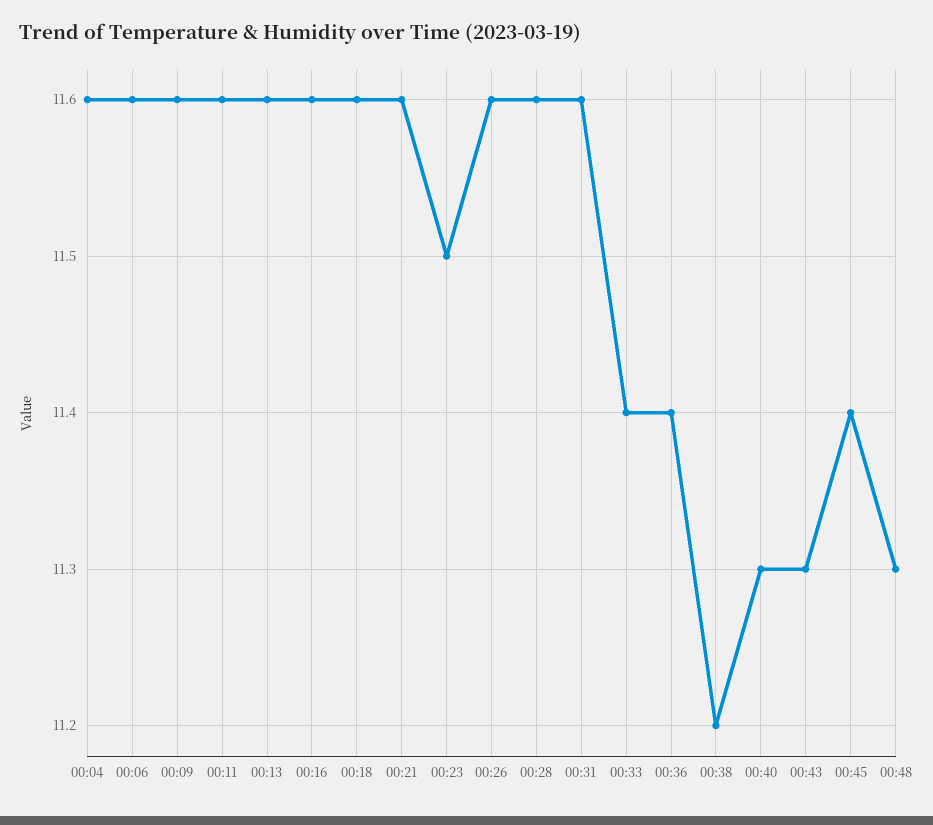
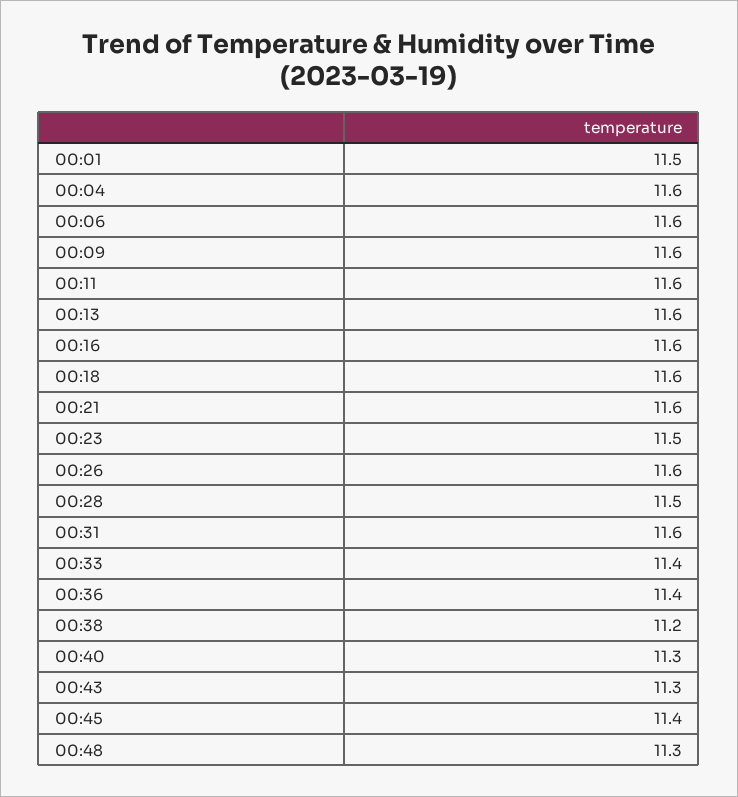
00:28: 11.6 -> 11.5
00:01: none -> 11.5

